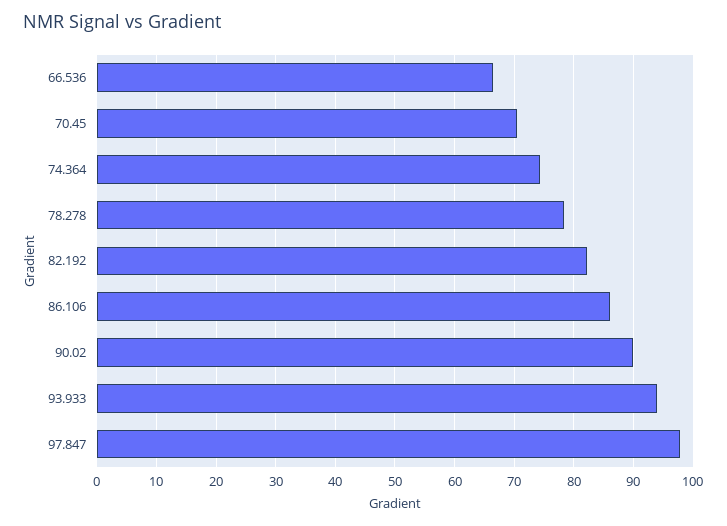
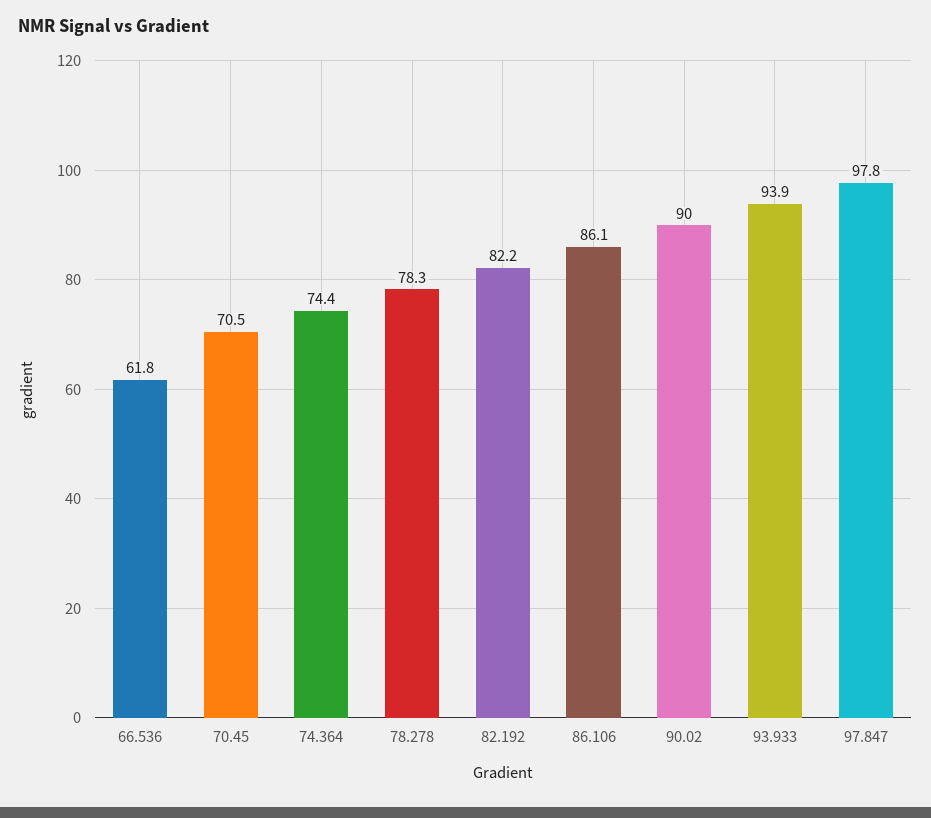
66.536: 66 -> 61.8

